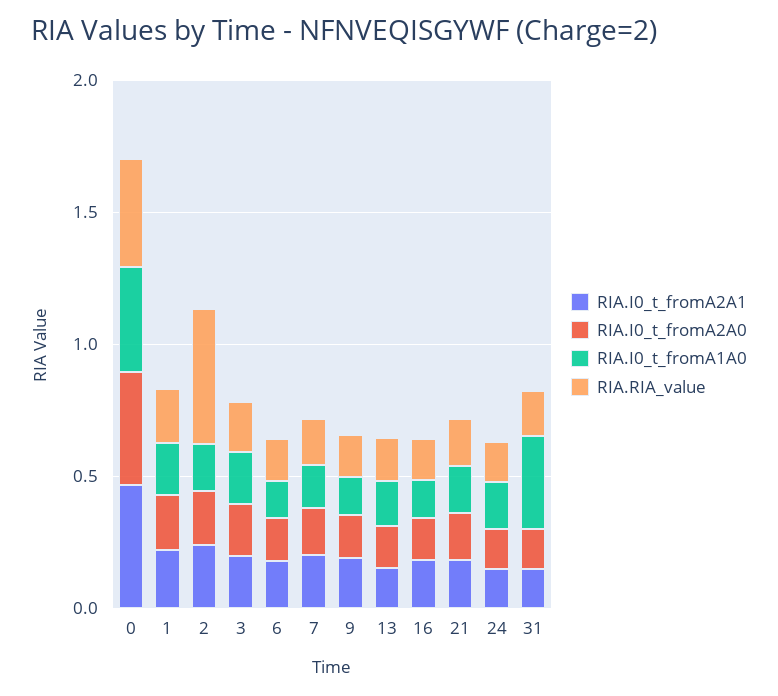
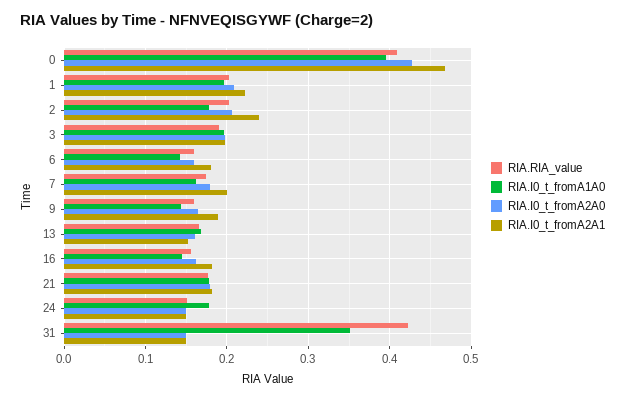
RIA.RIA_value, 2: 0.5 -> 0.2
RIA.RIA_value, 31: 0.2 -> 0.42

